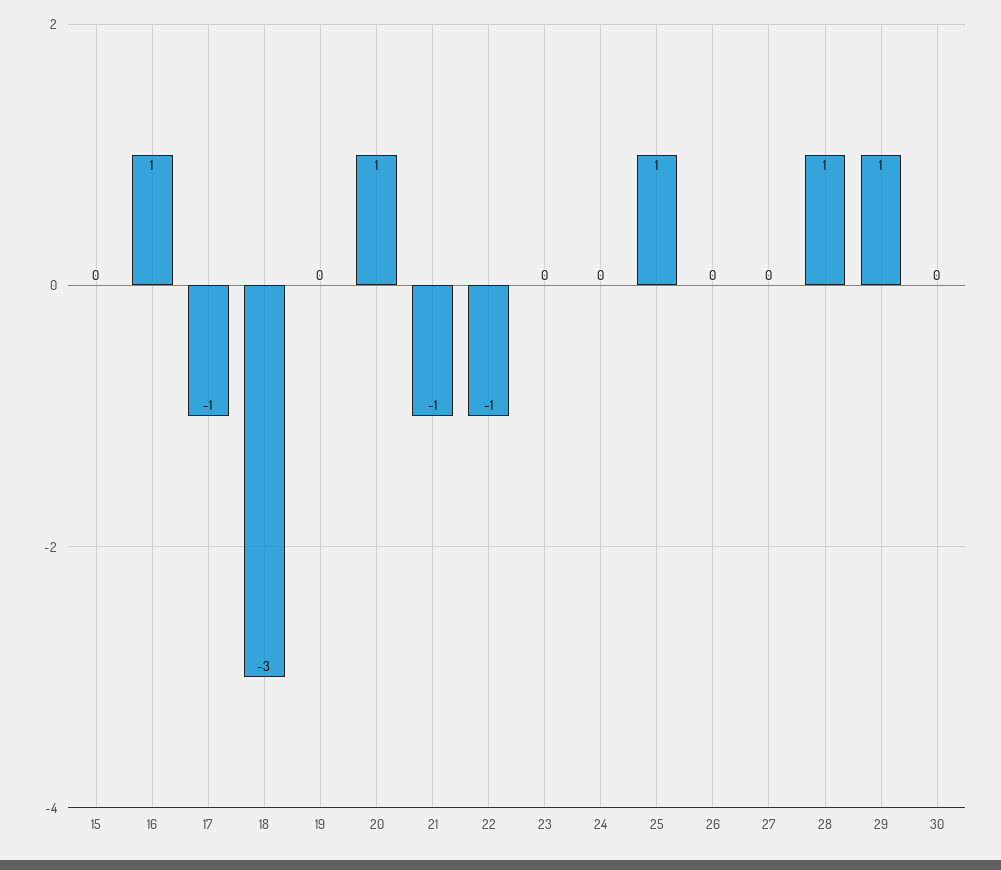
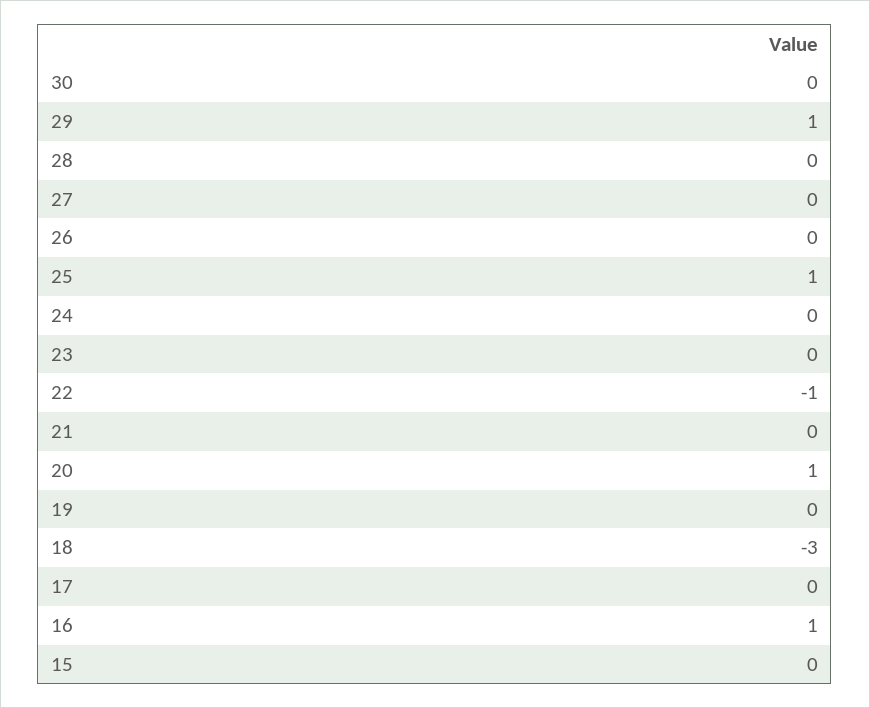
17: -1 -> 0
21: -1 -> 0
28: 1 -> 0

